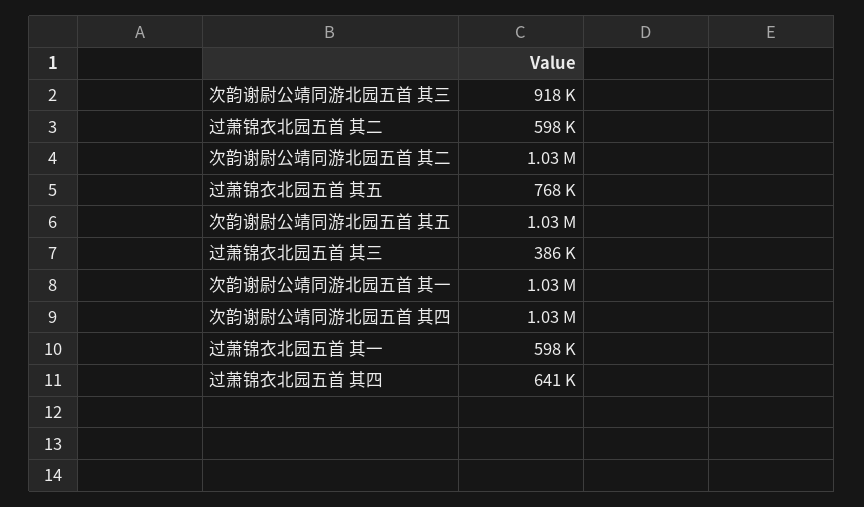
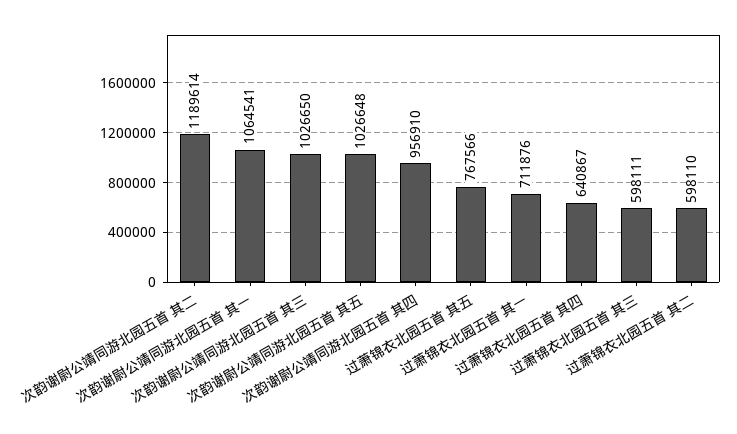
次韵谢尉公靖同游北园五首 其三: 918000 -> 1026650
次韵谢尉公靖同游北园五首 其二: 1030000 -> 1189614
过萧锦衣北园五首 其三: 386000 -> 598111
次韵谢尉公靖同游北园五首 其一: 1030000 -> 1064541
次韵谢尉公靖同游北园五首 其四: 1030000 -> 956910
过萧锦衣北园五首 其一: 598000 -> 711876

